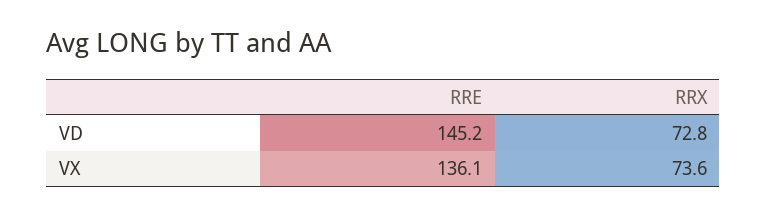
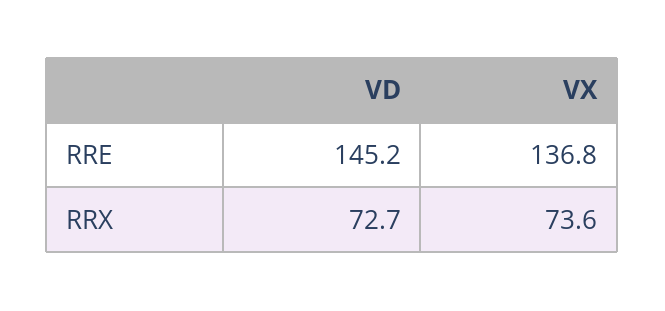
RRX, VD: 72.8 -> 72.7
RRE, VX: 136.1 -> 136.8

